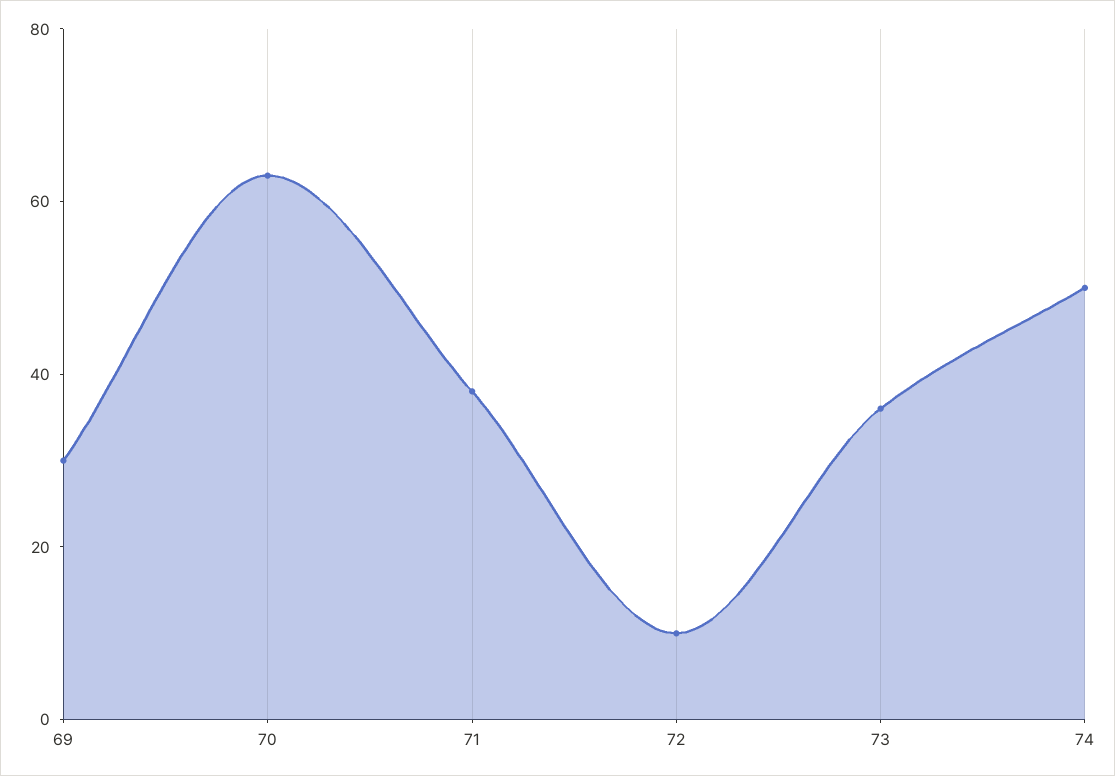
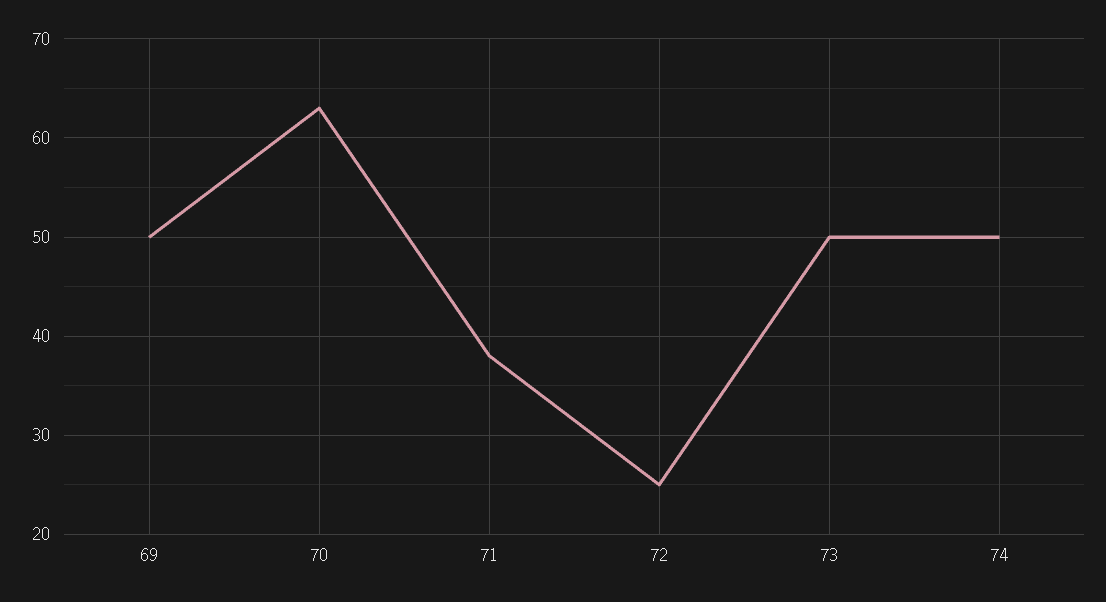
69: 30 -> 50
72: 10 -> 25
73: 35 -> 50

